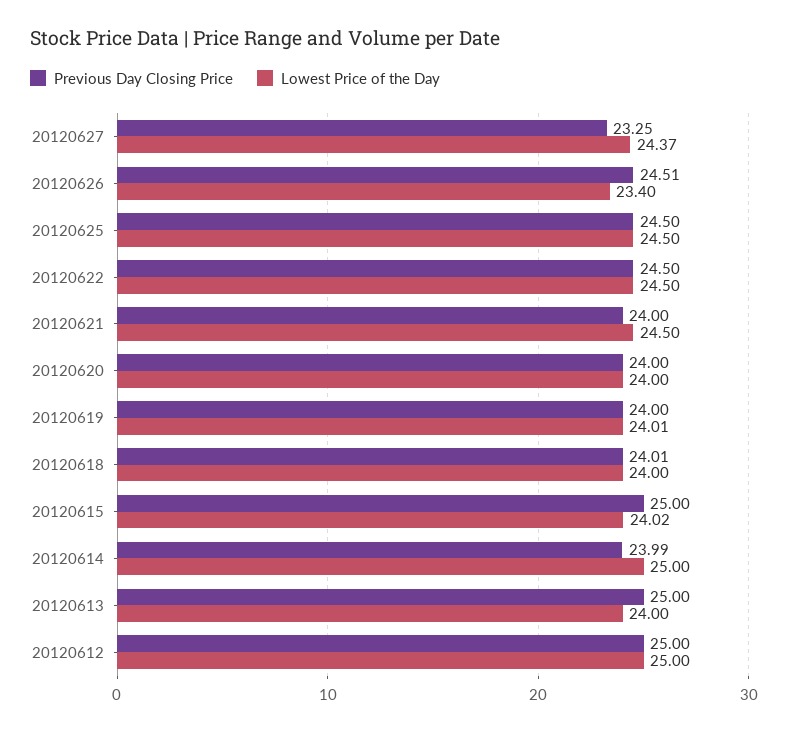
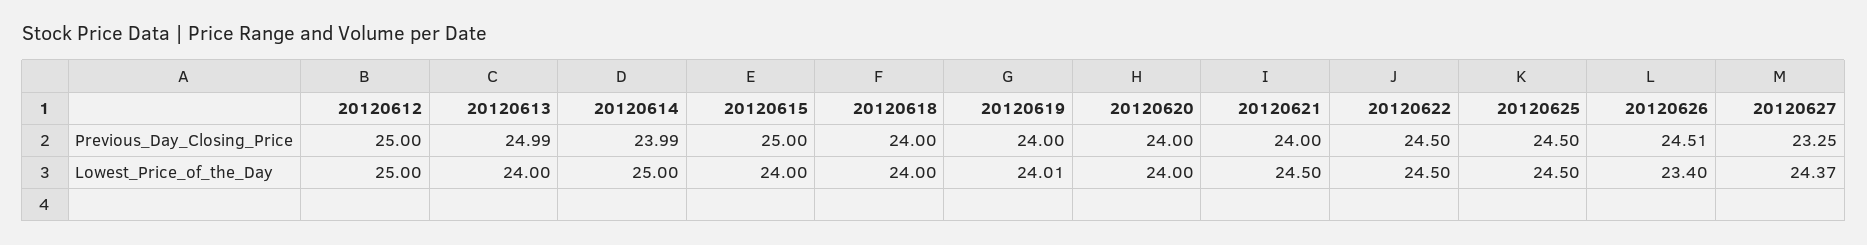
Previous Day Closing Price, 20120618: 24.01 -> 24
Lowest Price of the Day, 20120615: 24.02 -> 24
Previous Day Closing Price, 20120613: 25 -> 24.99

